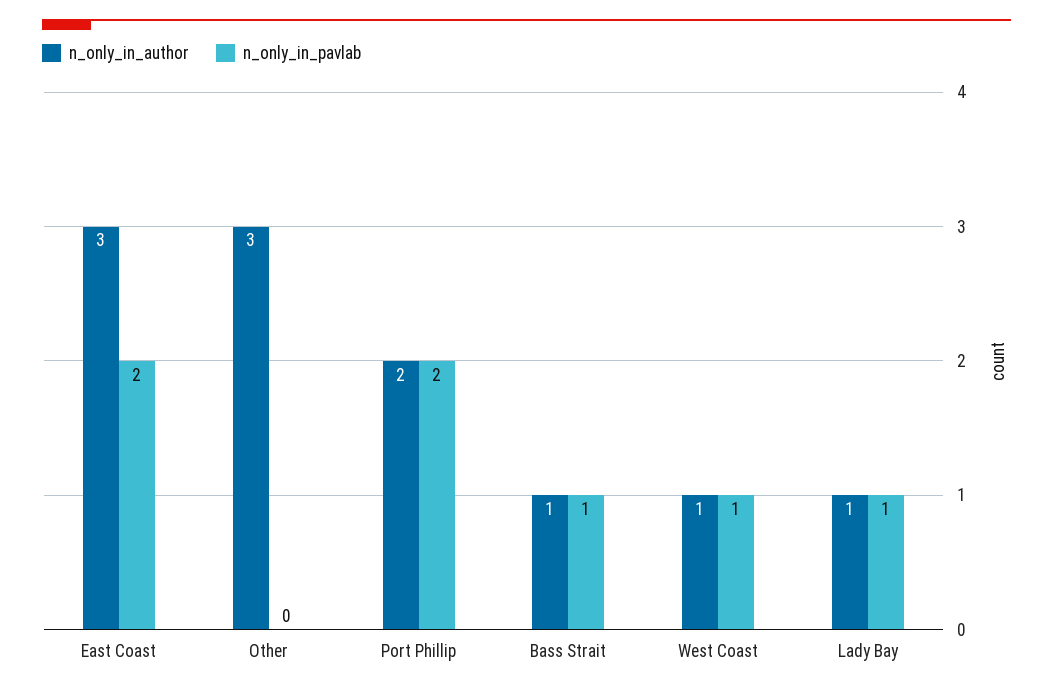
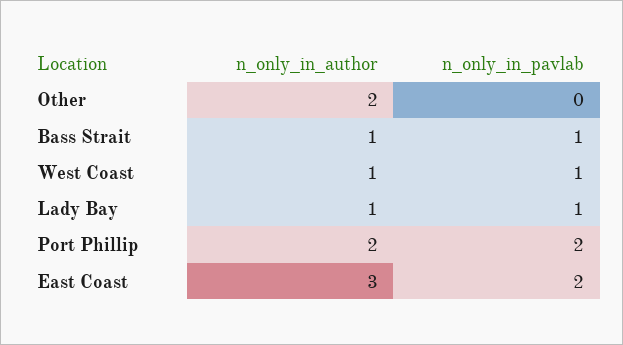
n_only_in_author, Other: 3 -> 2

